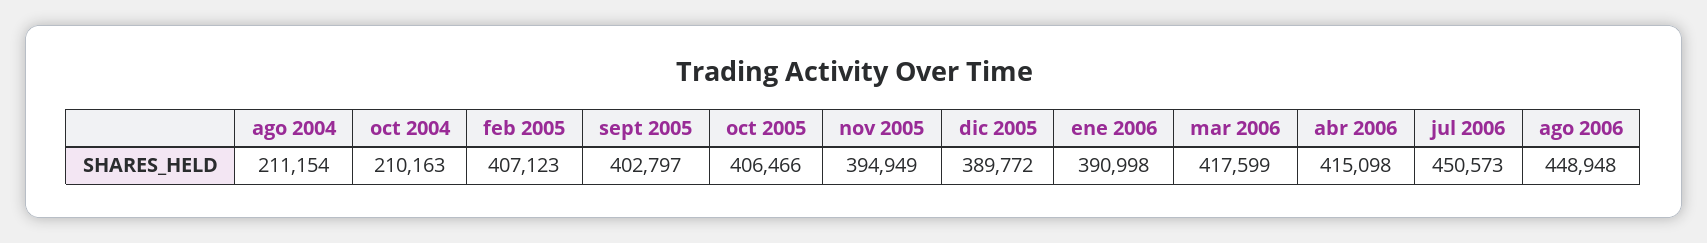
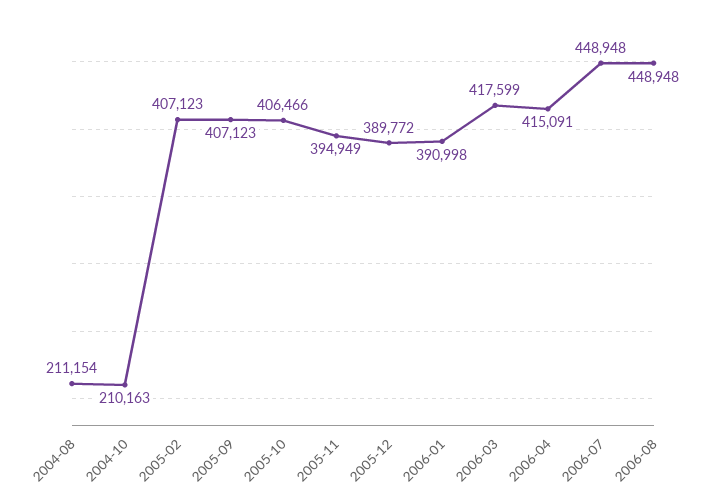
sept 2005: 402797 -> 407123
abr 2006: 415098 -> 415091
jul 2006: 450573 -> 448948

